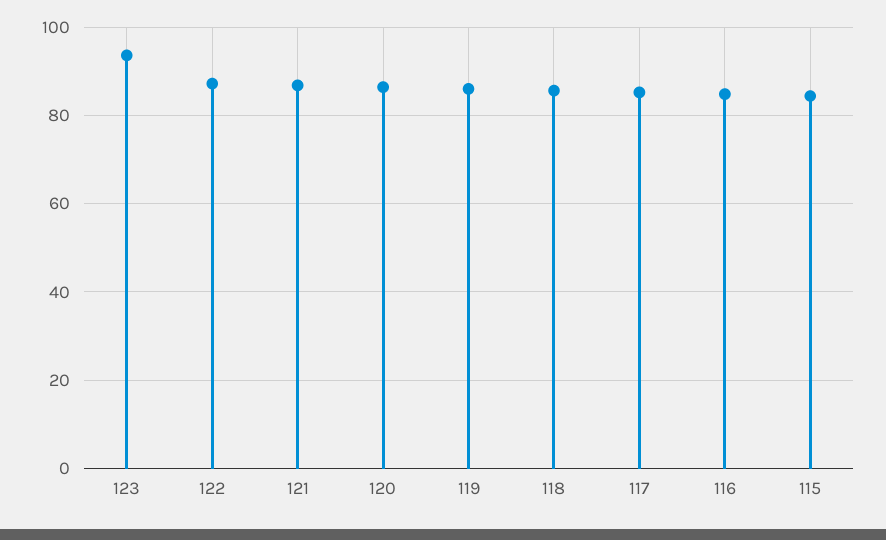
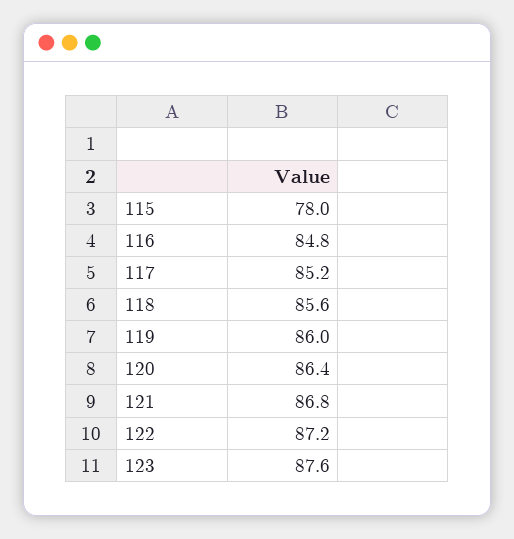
123: 94 -> 87.6
115: 84 -> 78

